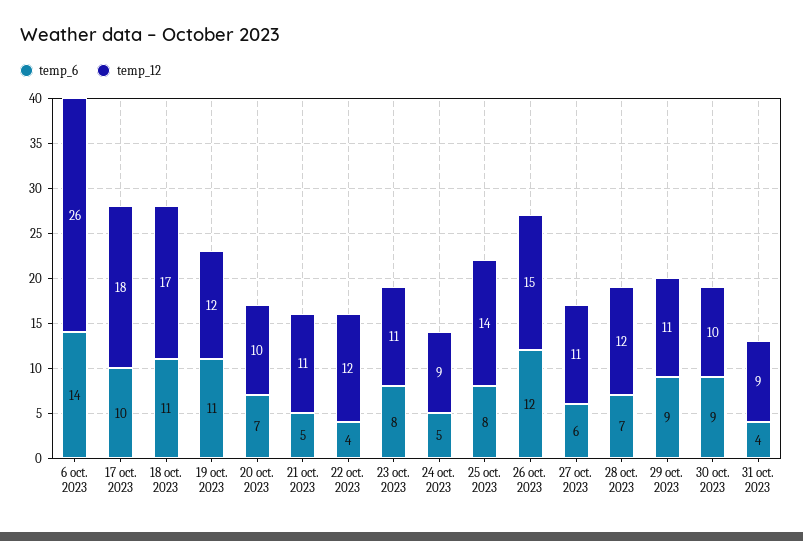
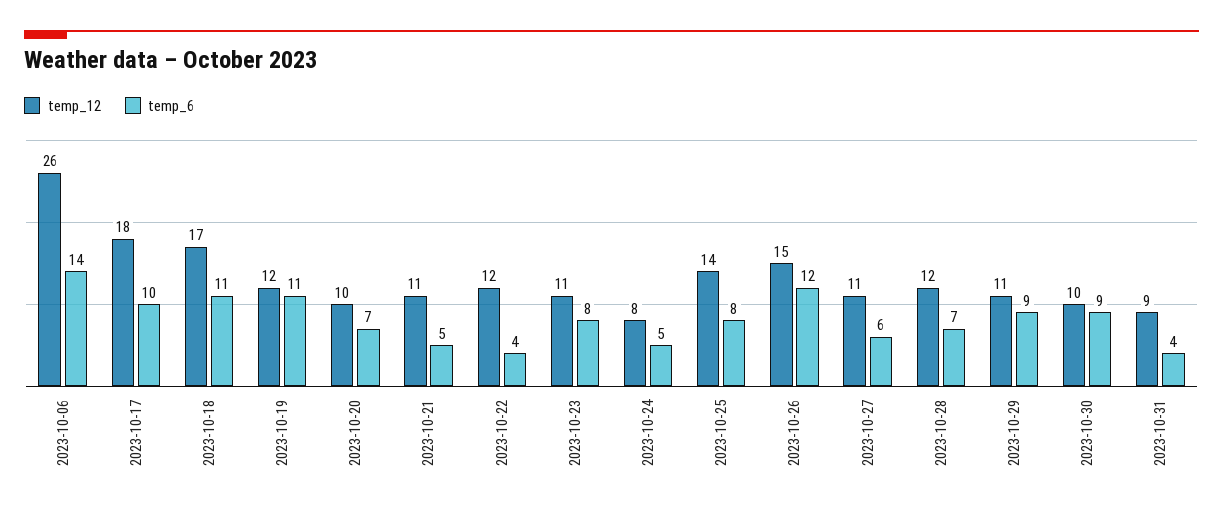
temp_12, 24 oct. 2023: 9 -> 8

